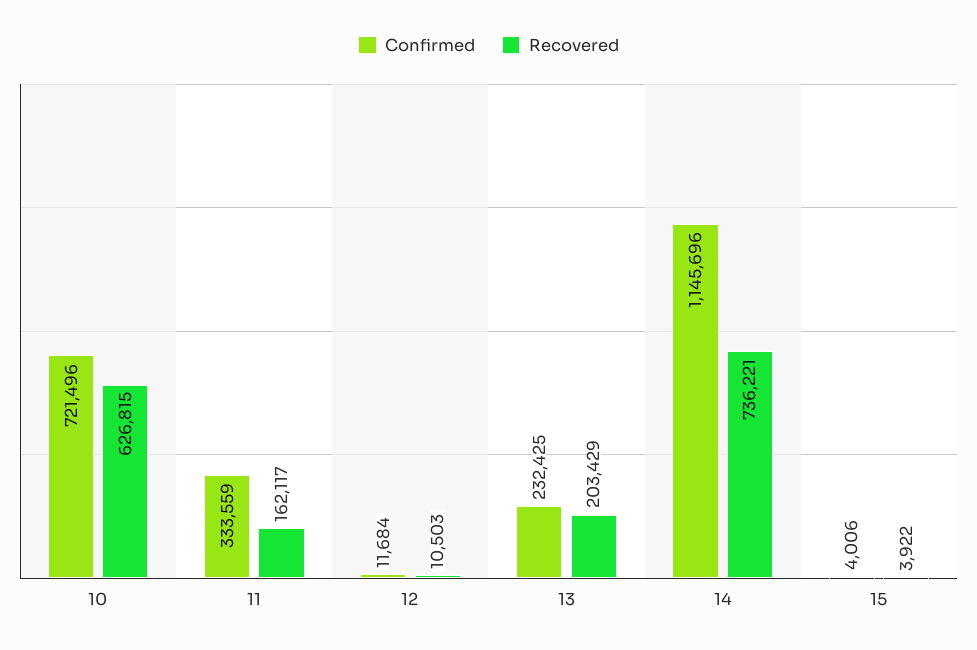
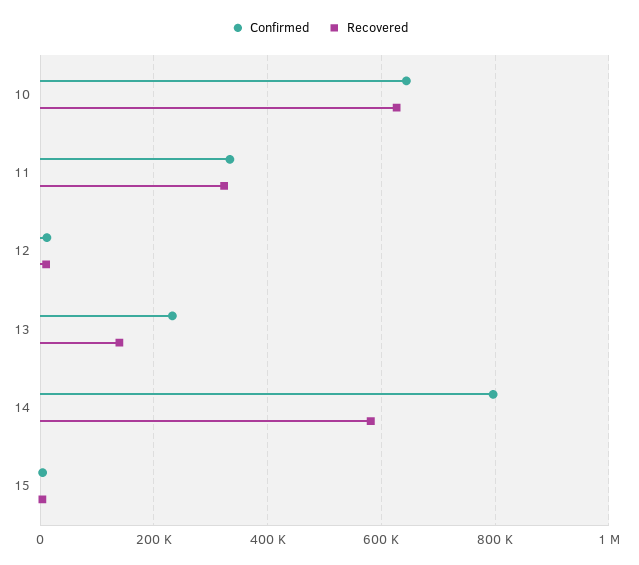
Confirmed, 10: 721496 -> 640000
Recovered, 11: 162117 -> 320000
Recovered, 13: 203429 -> 140000
Confirmed, 14: 1145696 -> 800000
Recovered, 14: 736221 -> 580000

